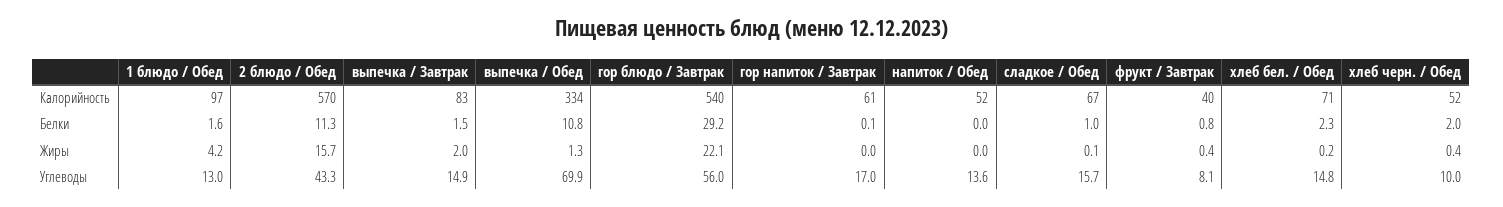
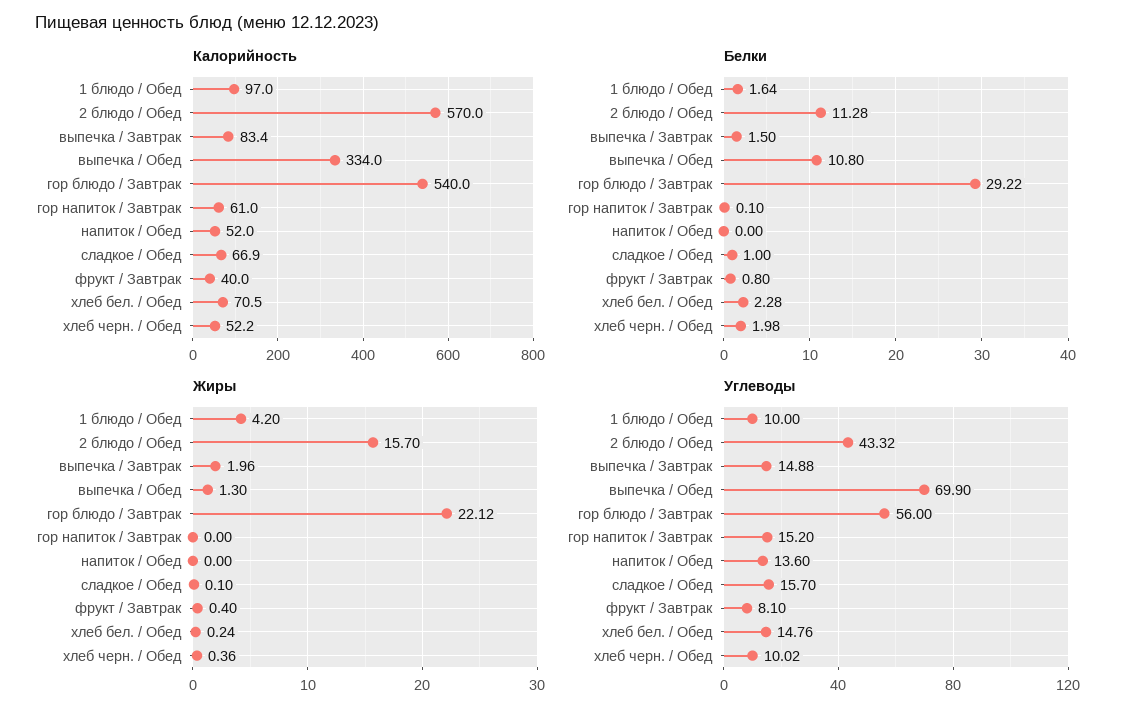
Углеводы, 1 блюдо / Обед: 13 -> 10
Углеводы, гор напиток / Завтрак: 17 -> 15.2

